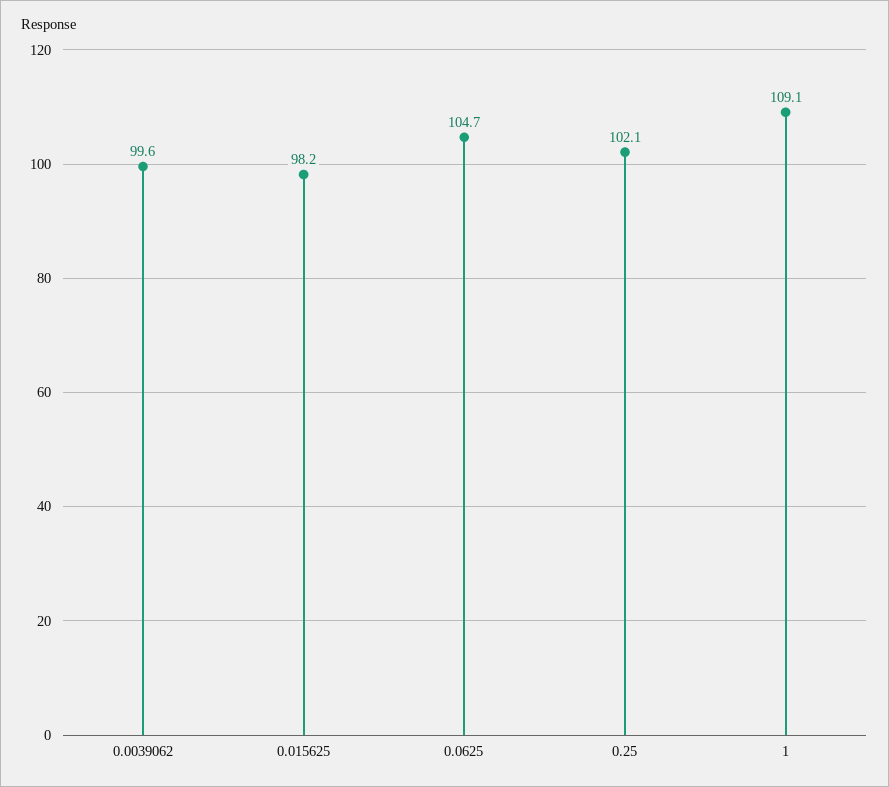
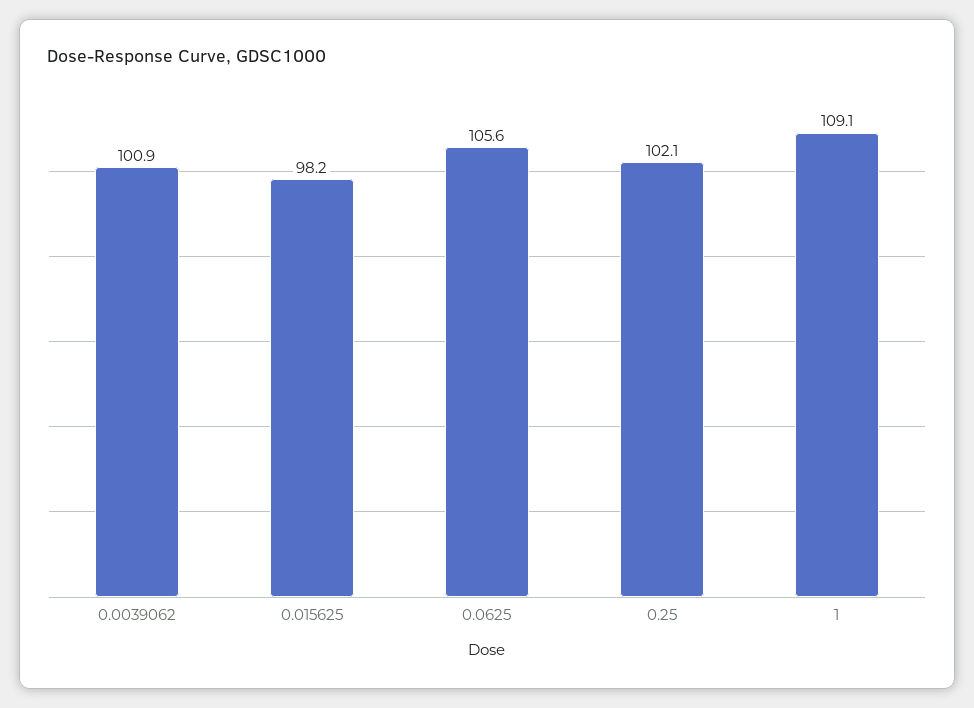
0.0039062: 99.6 -> 100.9
0.0625: 104.7 -> 105.6

